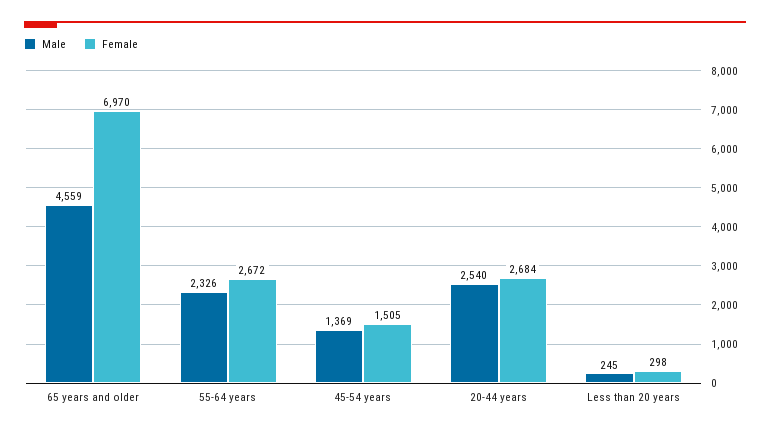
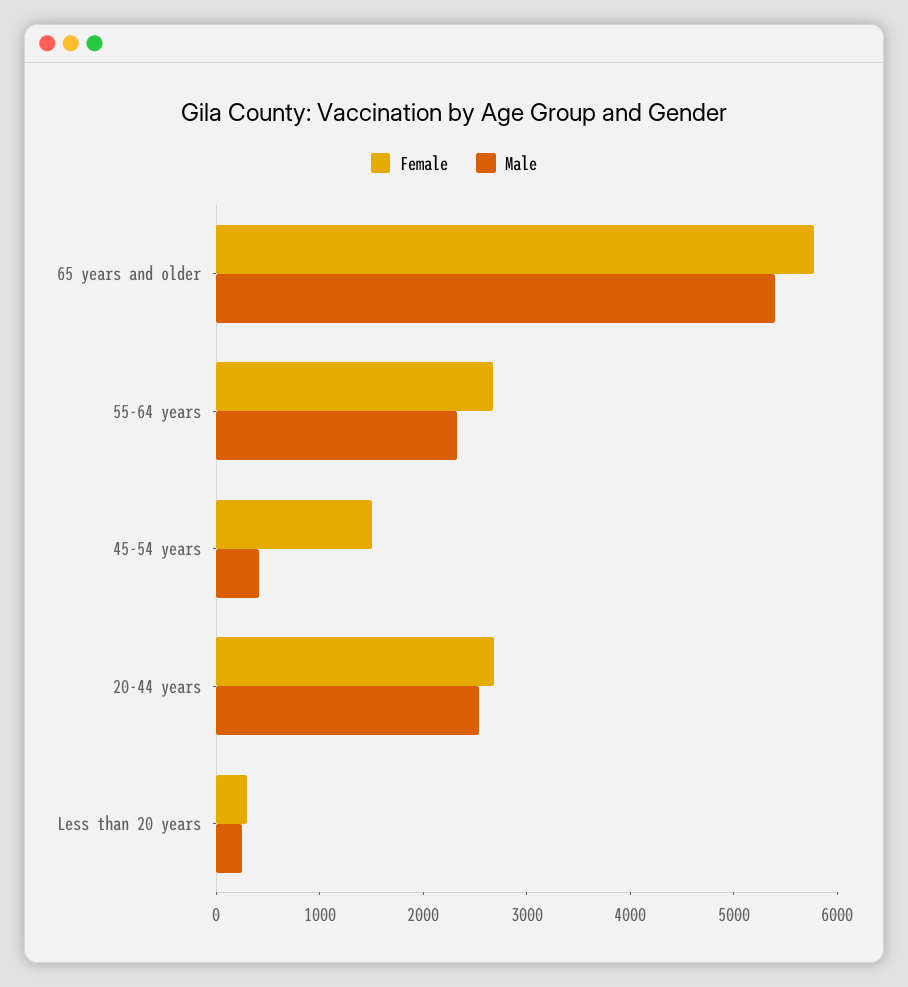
Male, 65 years and older: 4559 -> 5400
Female, 65 years and older: 6970 -> 5800
Male, 45-54 years: 1369 -> 400

